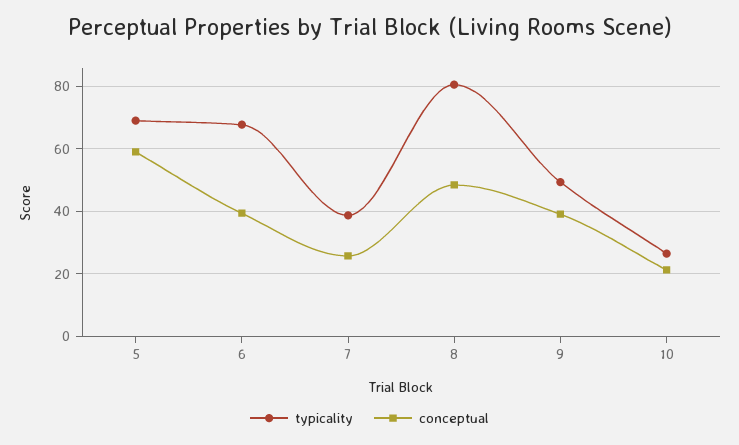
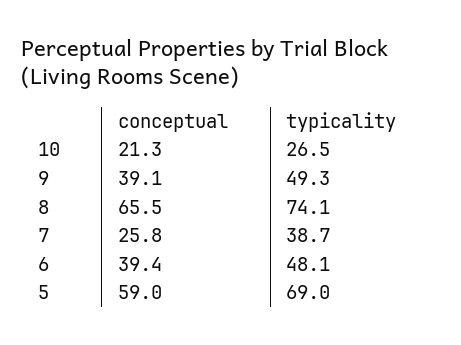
typicality, 6: 68 -> 48.1
typicality, 8: 80 -> 74.1
conceptual, 8: 48 -> 65.5

